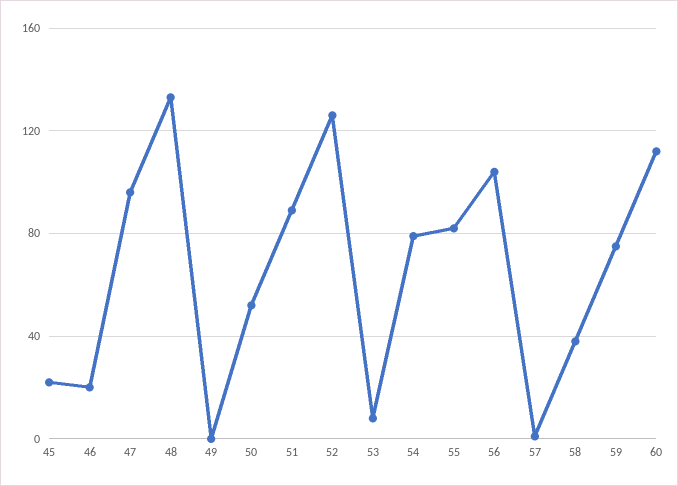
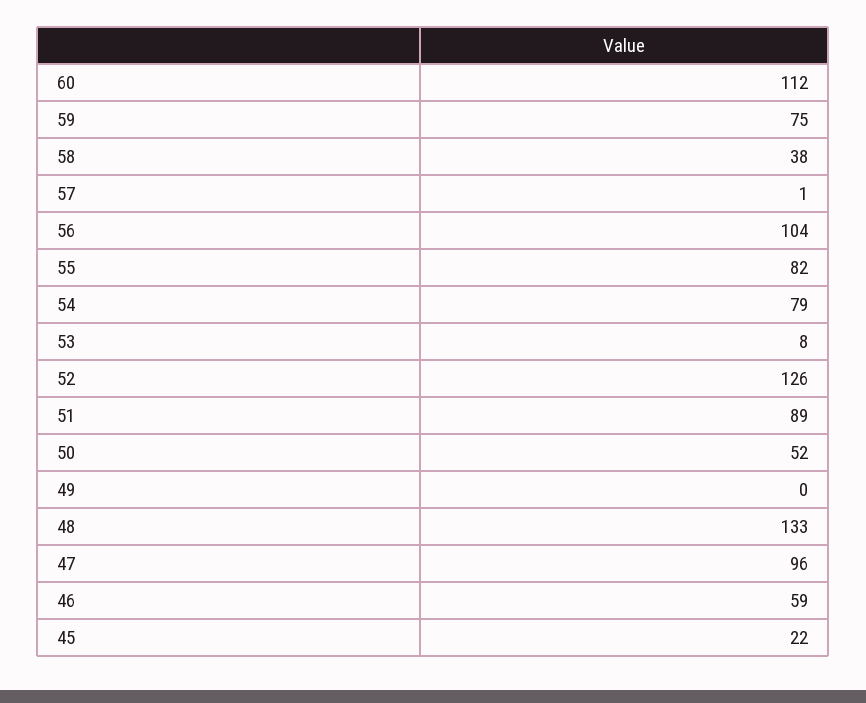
46: 20 -> 59

